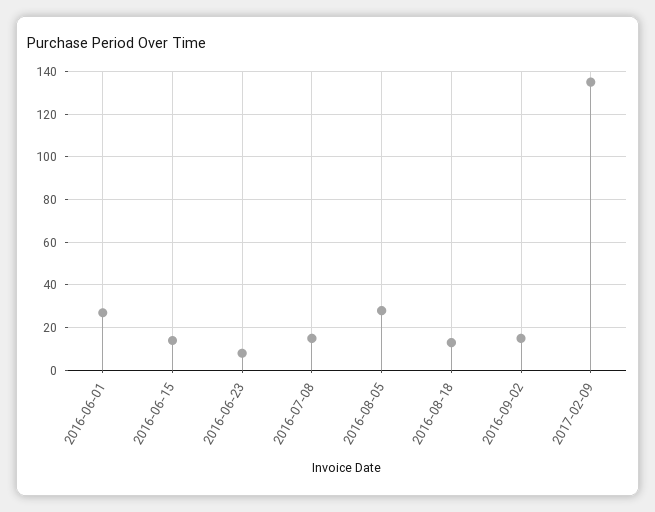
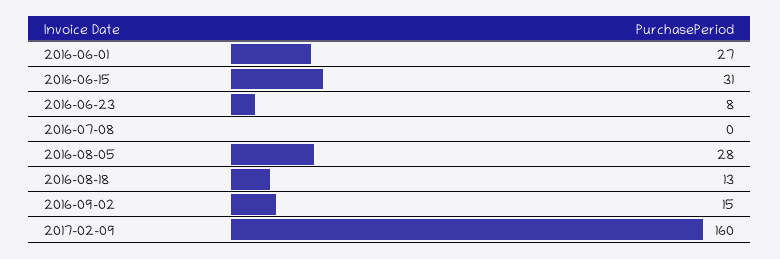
2016-06-15: 15 -> 31
2016-07-08: 15 -> 0
2017-02-09: 135 -> 160

